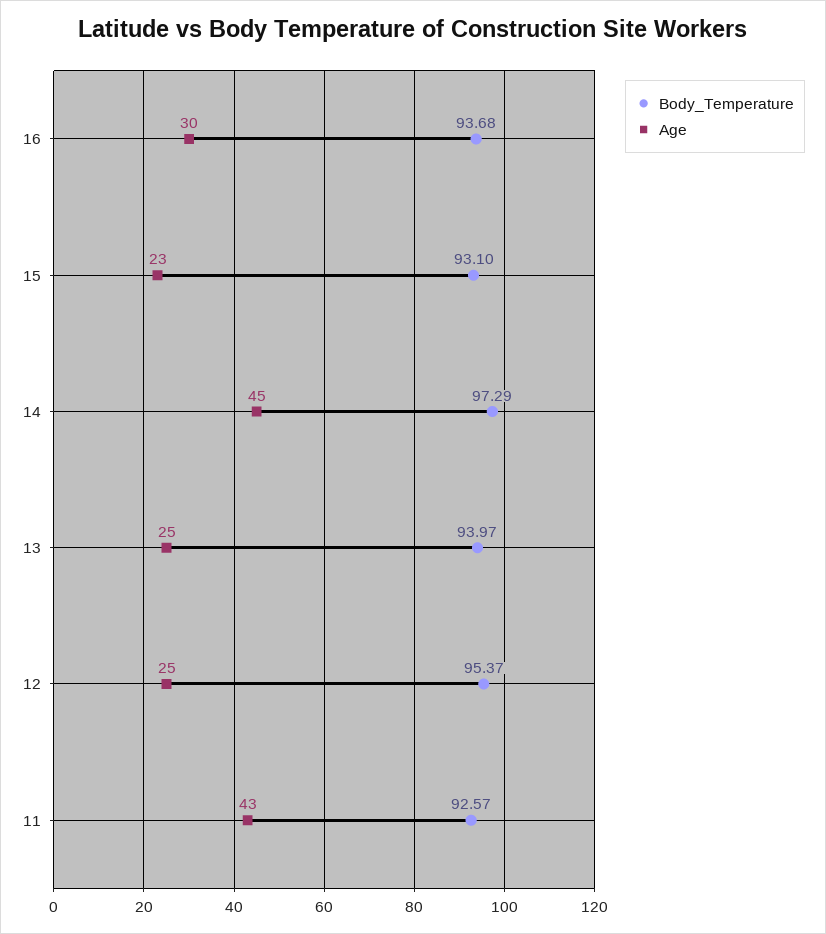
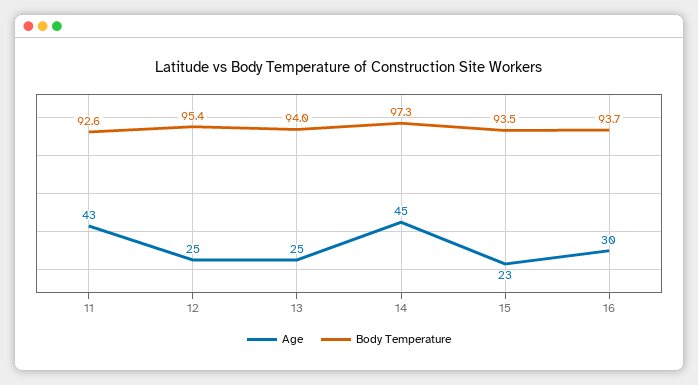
Body_Temperature, 15: 93.1 -> 93.5

